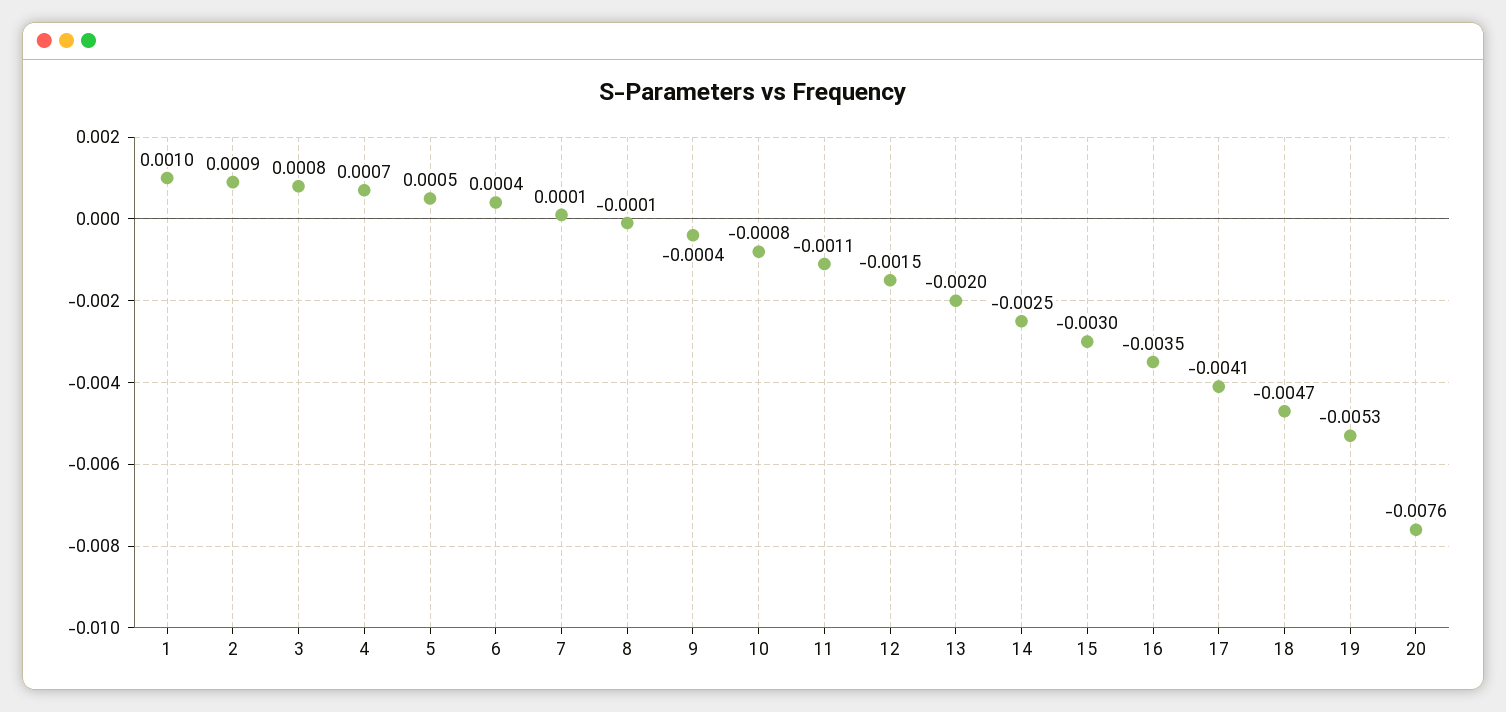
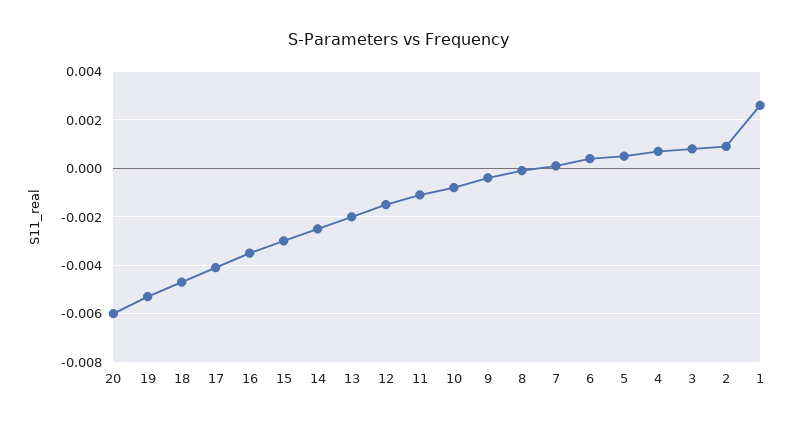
1: 0.001 -> 0.0025
20: -0.0076 -> -0.006

